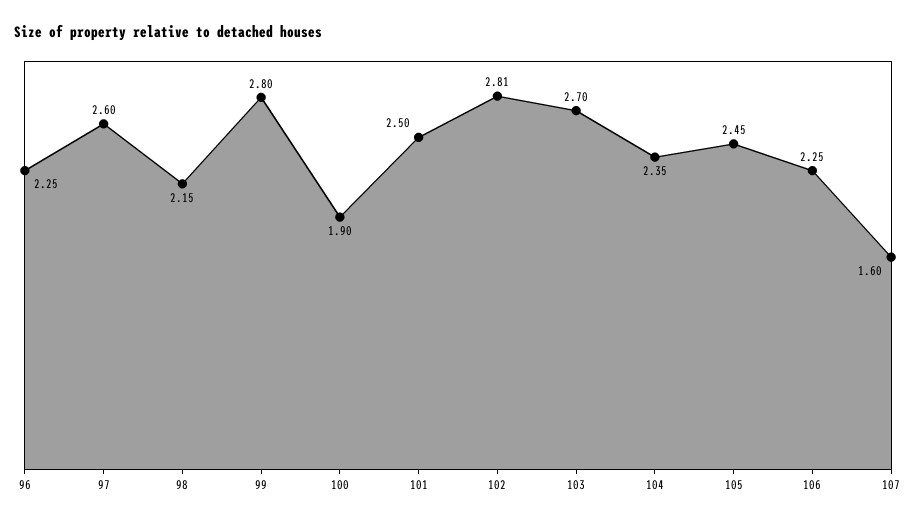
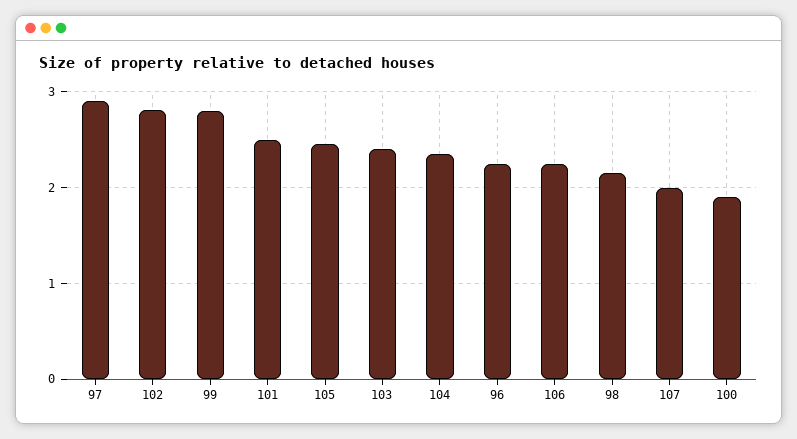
97: 2.6 -> 2.9
103: 2.7 -> 2.4
107: 1.6 -> 2

